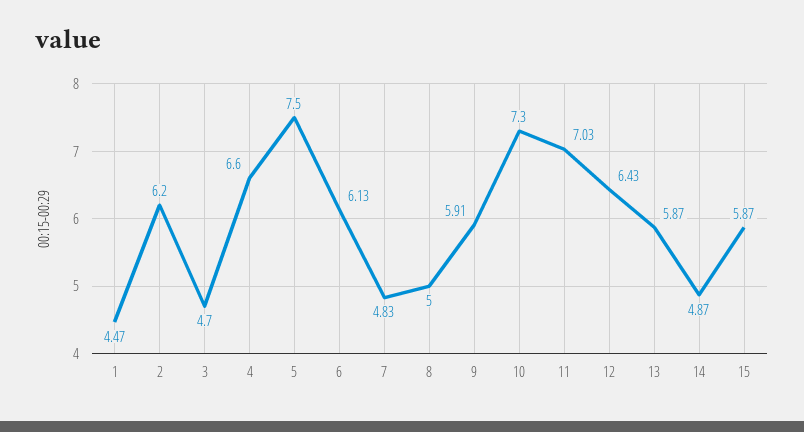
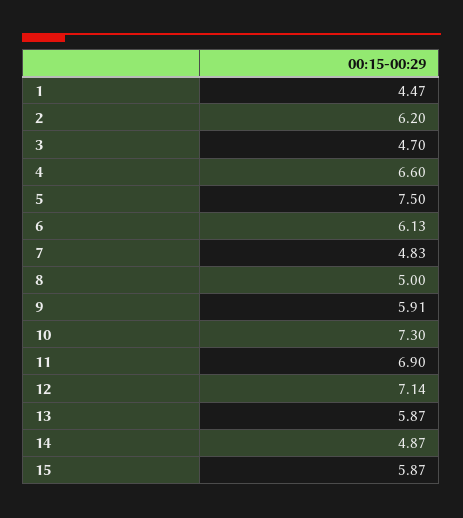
11: 7.03 -> 6.9
12: 6.43 -> 7.14

